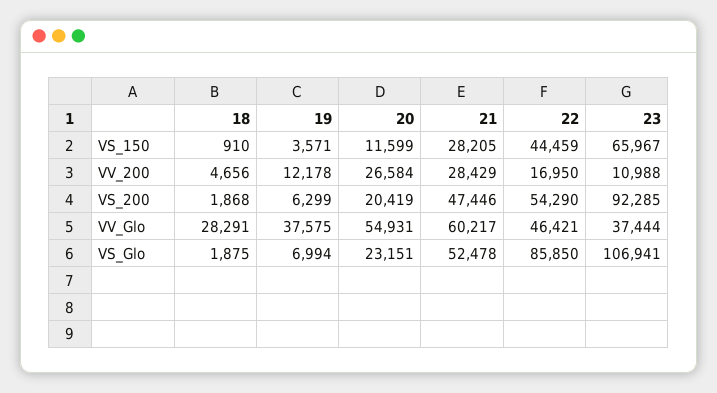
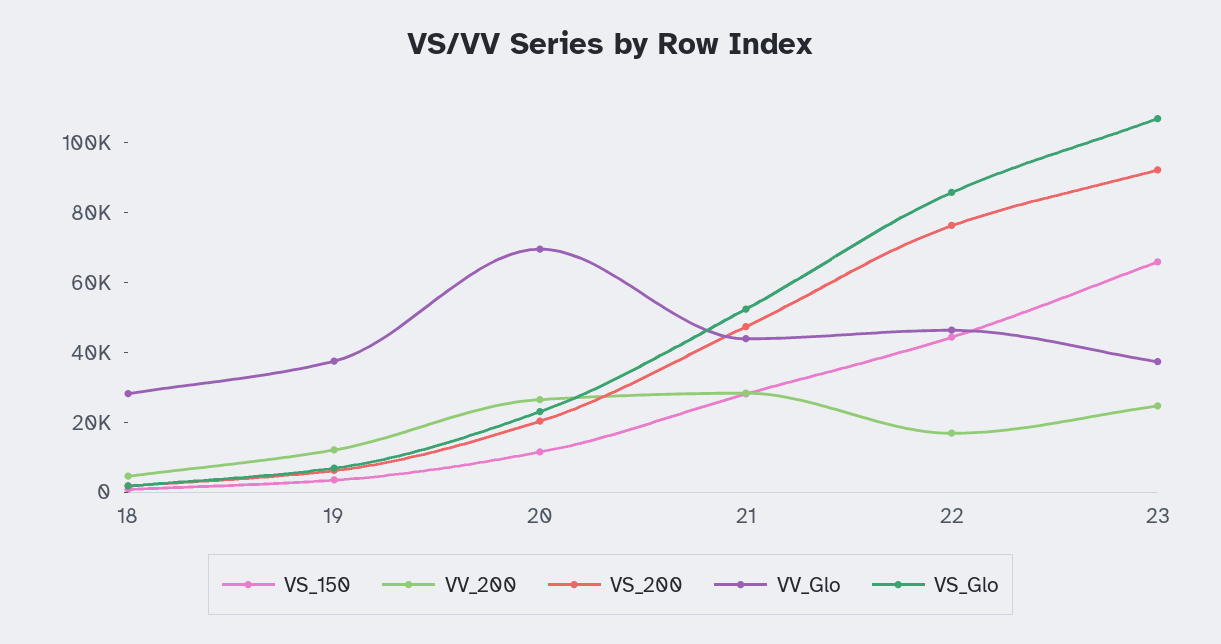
VV_200, 23: 10988 -> 25000
VS_200, 22: 54290 -> 75000
VV_Glo, 20: 54931 -> 70000
VV_Glo, 21: 60217 -> 45000

